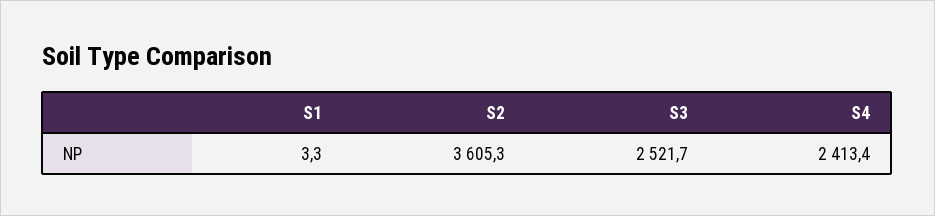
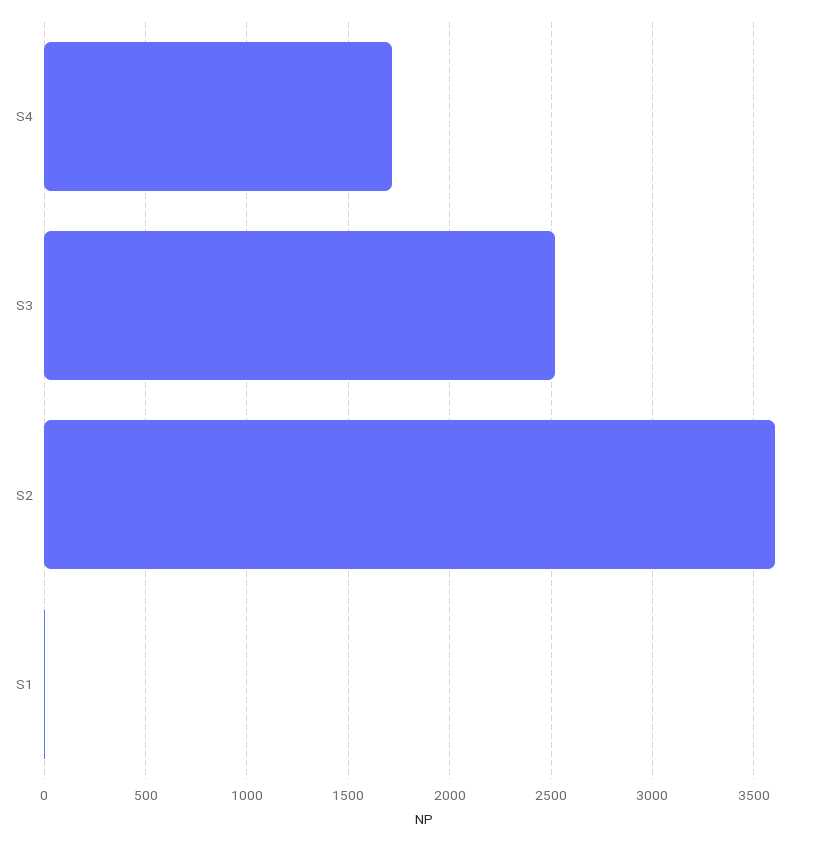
S4: 2413.4 -> 1700

